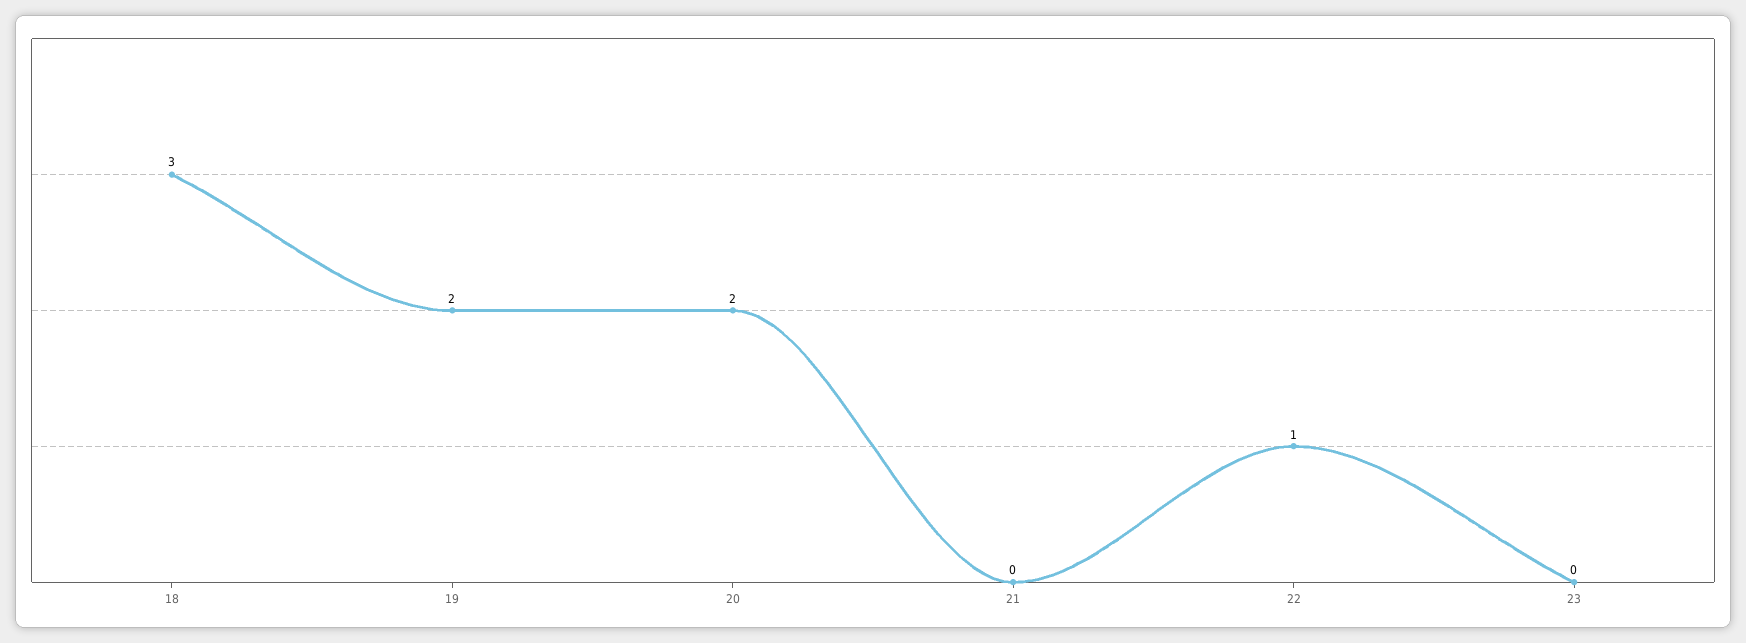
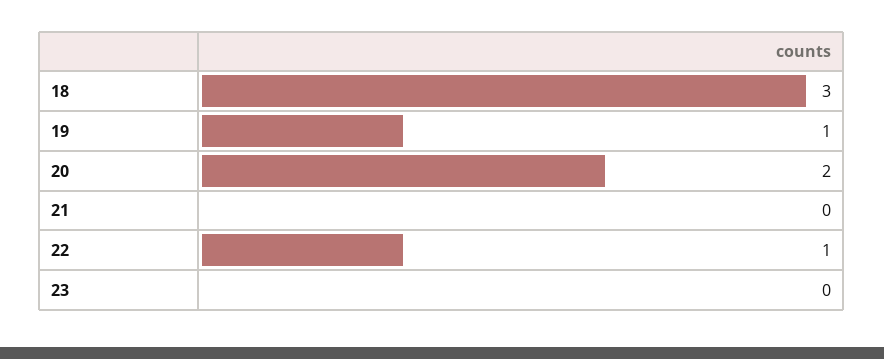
19: 2 -> 1

